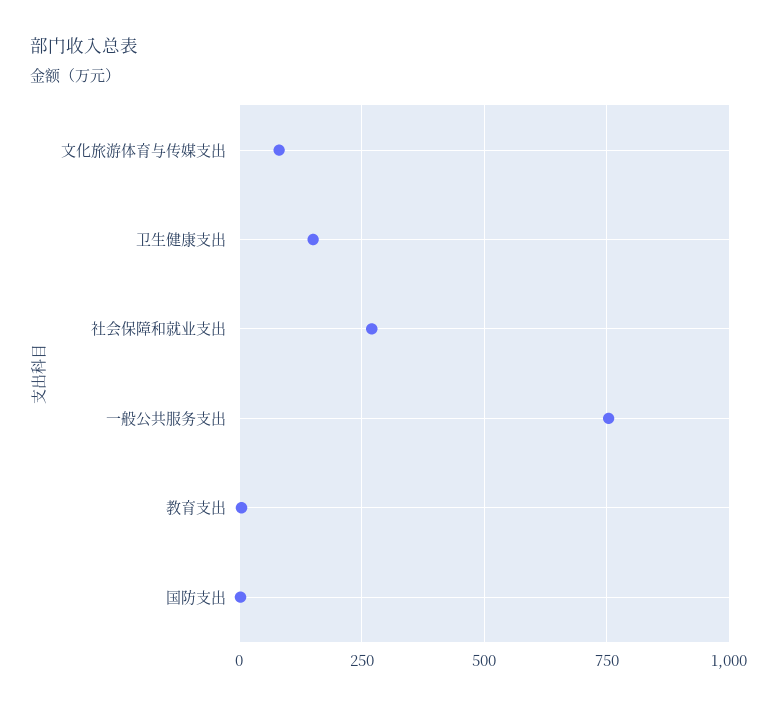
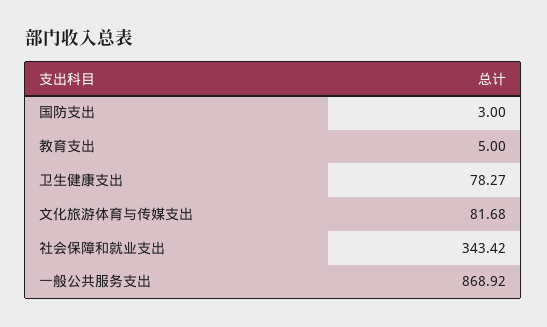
卫生健康支出: 150 -> 78.27
社会保障和就业支出: 275 -> 343.42
一般公共服务支出: 750 -> 868.92

